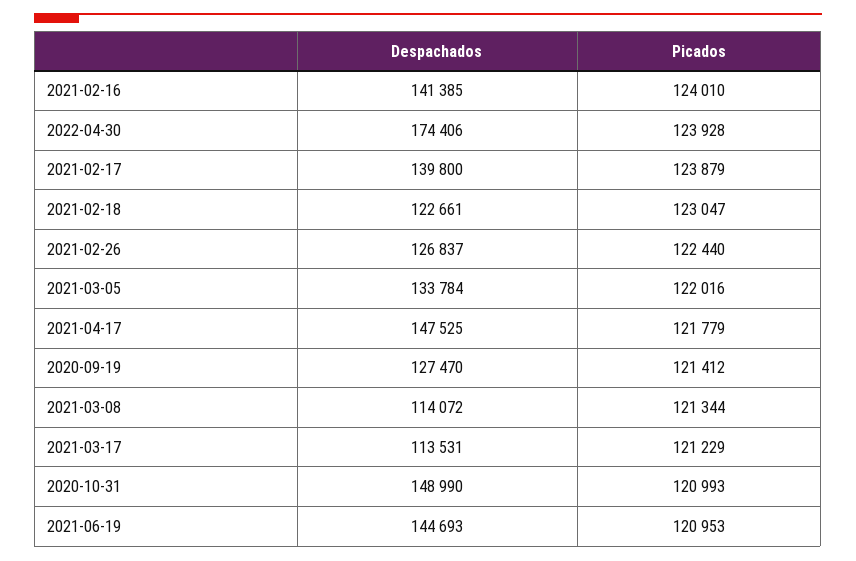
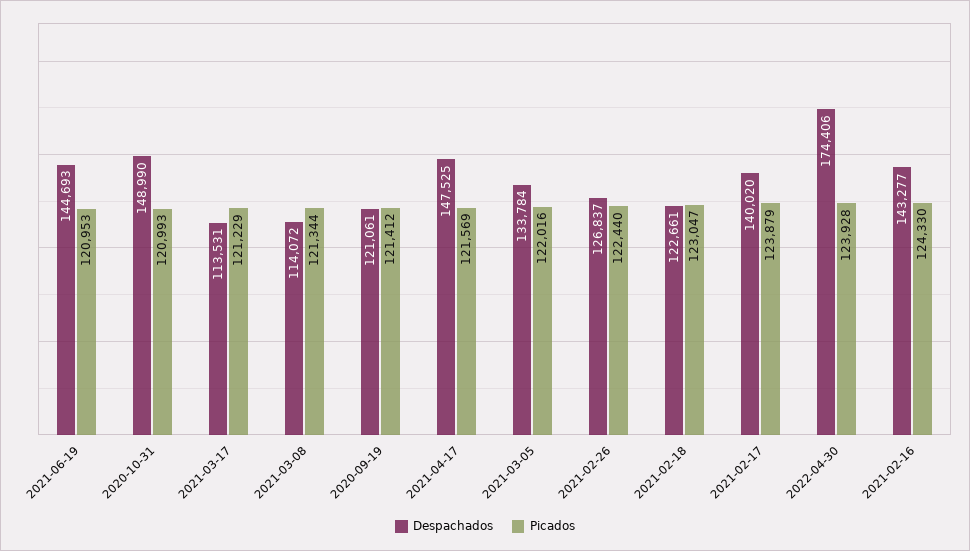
Despachados, 2021-02-16: 141385 -> 143277
Picados, 2021-02-16: 124010 -> 124330
Despachados, 2021-02-17: 139800 -> 140020
Picados, 2021-04-17: 121779 -> 121569
Despachados, 2020-09-19: 127470 -> 121061

